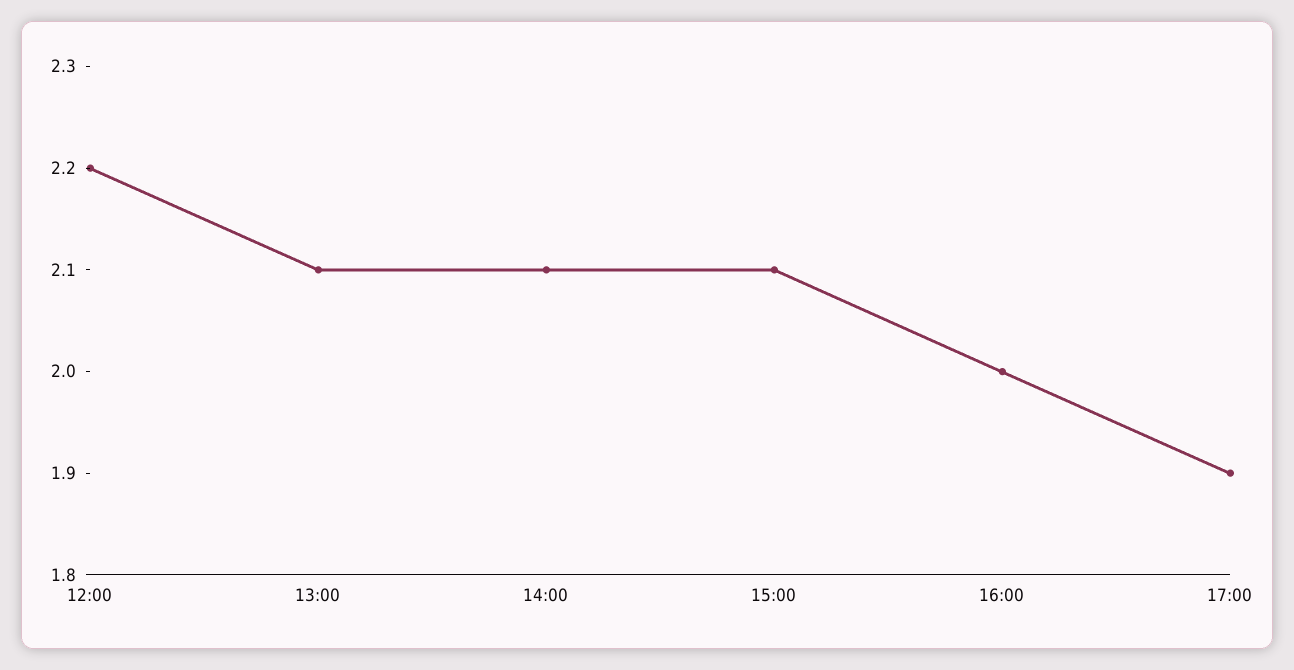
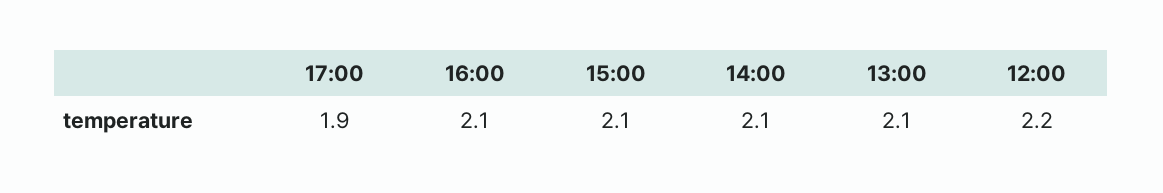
16:00: 2 -> 2.1

